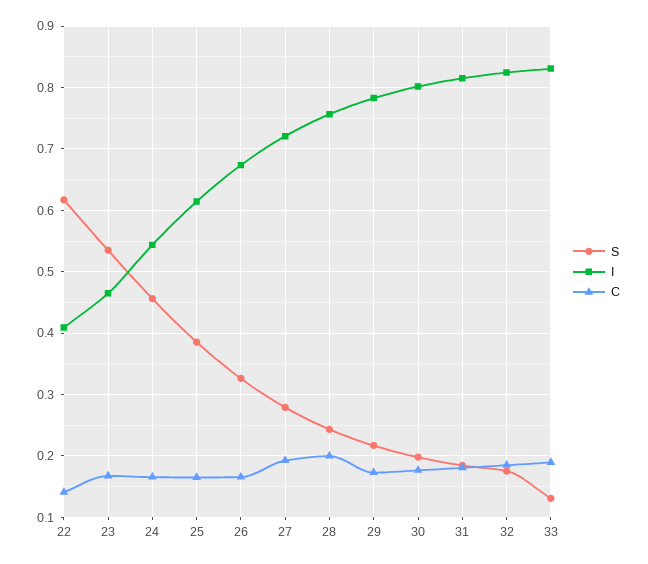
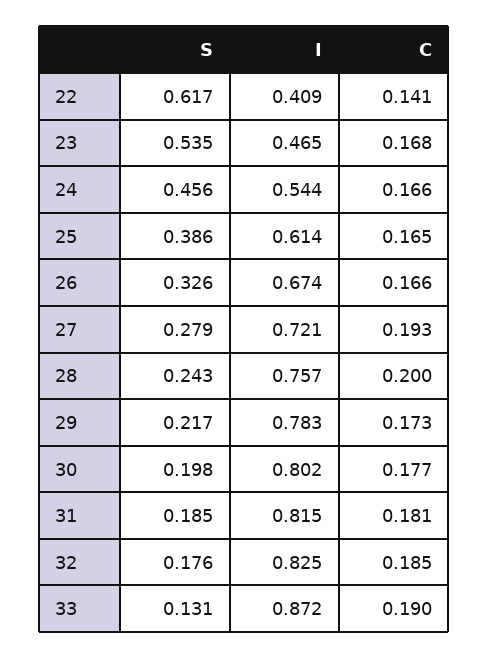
I, 33: 0.83 -> 0.872

